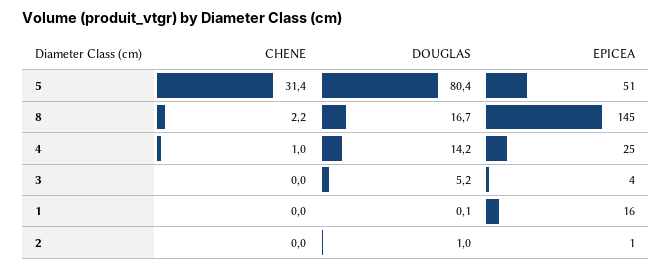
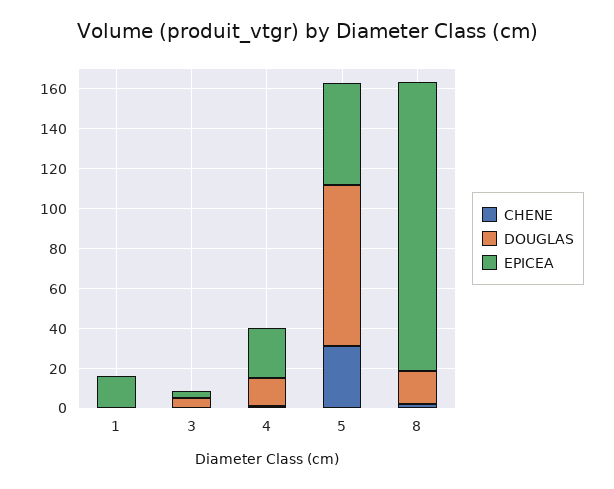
CHENE, 2: 0 -> none
DOUGLAS, 2: 1 -> none
EPICEA, 2: 1 -> none

